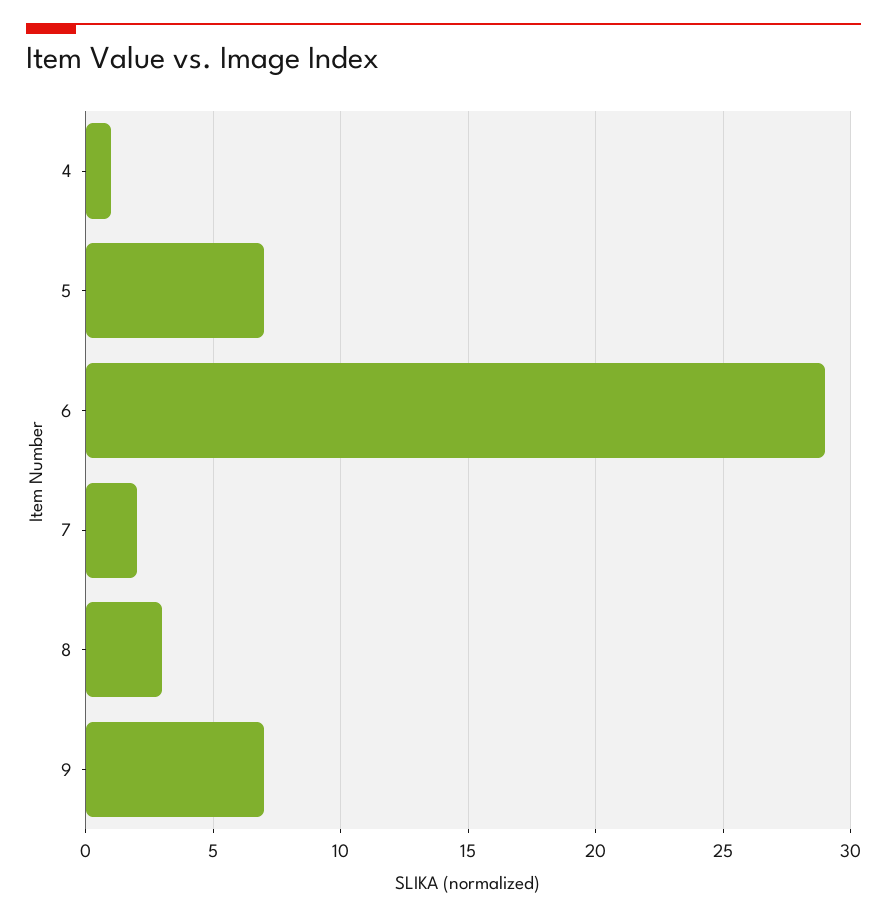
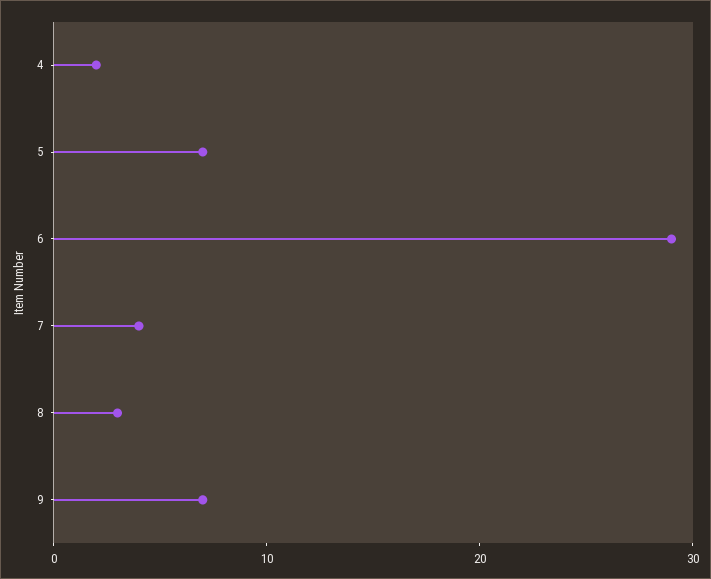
4: 1 -> 2
7: 2 -> 4

